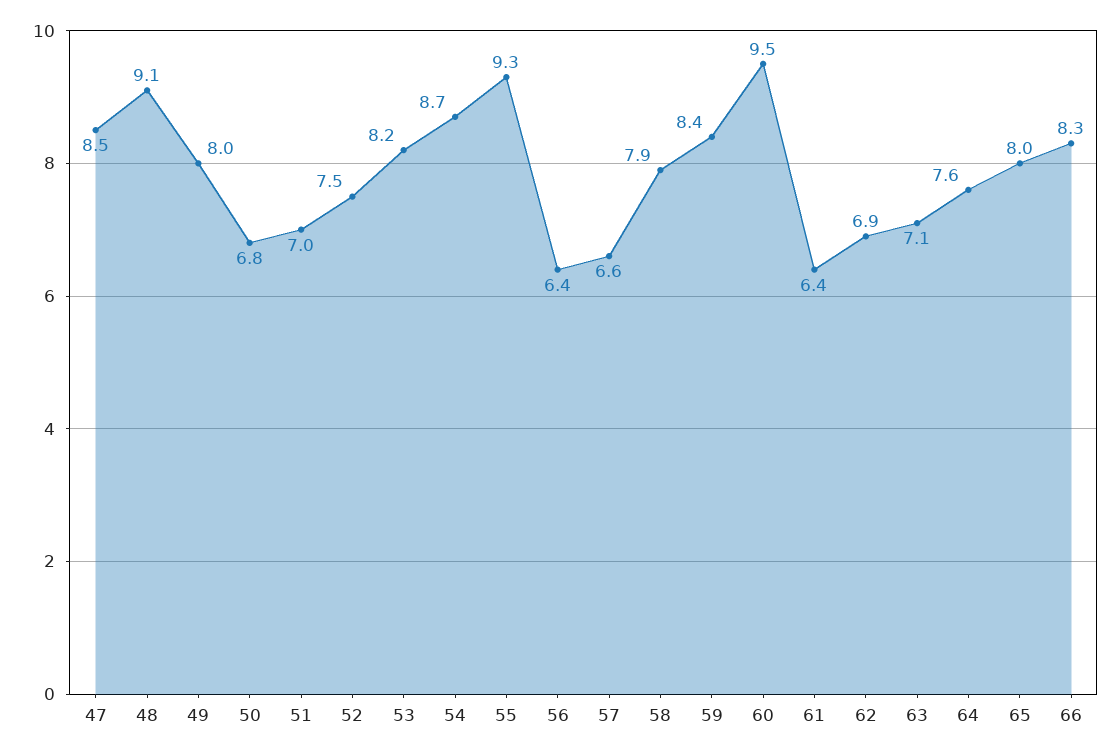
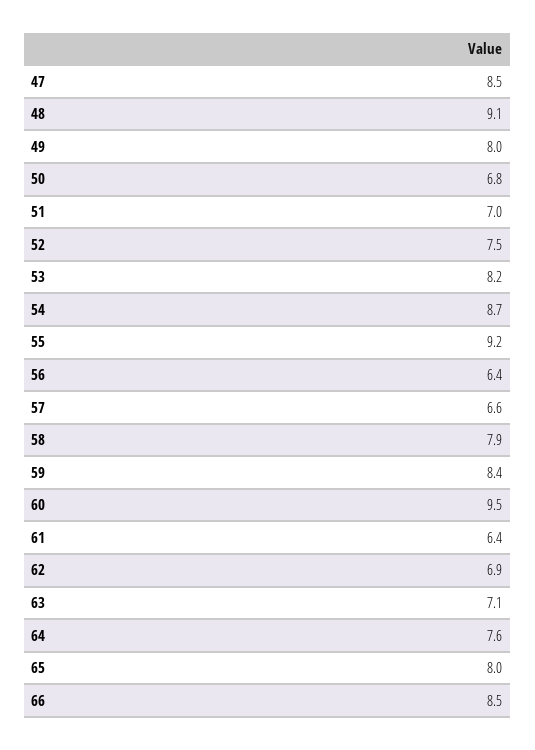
55: 9.3 -> 9.2
66: 8.3 -> 8.5

